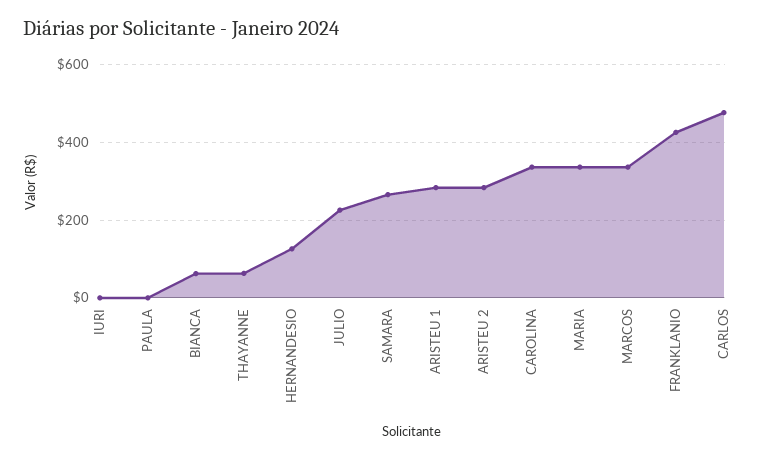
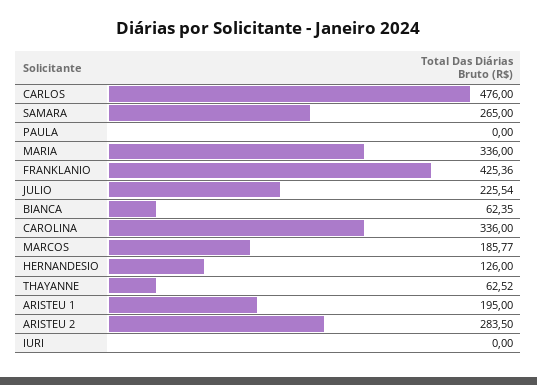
ARISTEU 1: 280 -> 195
MARCOS: 340 -> 185.77

